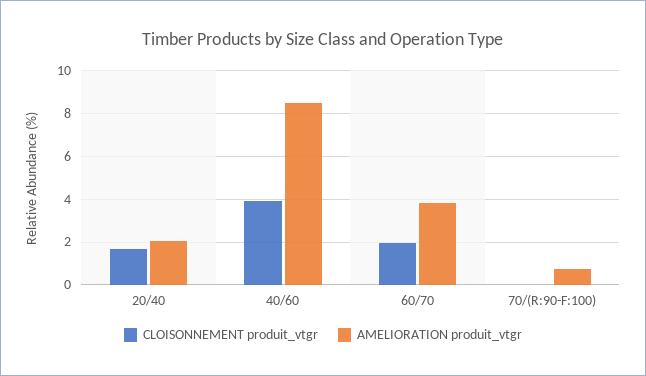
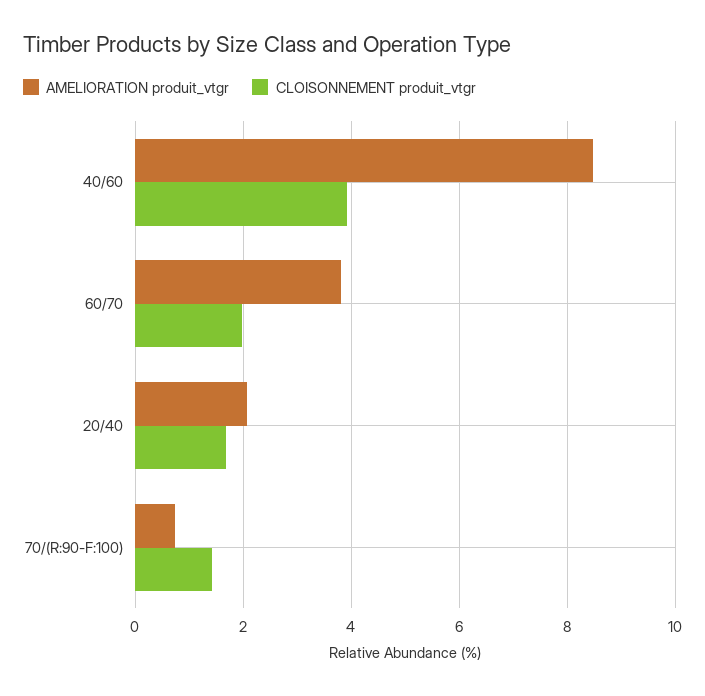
CLOISONNEMENT produit_vtgr, 70/(R:90-F:100): 0 -> 1.4

